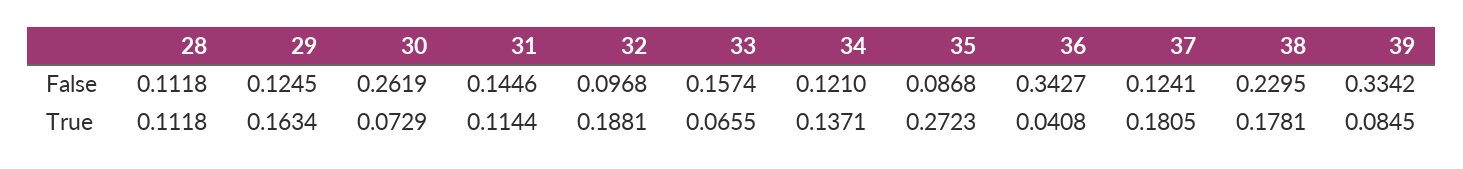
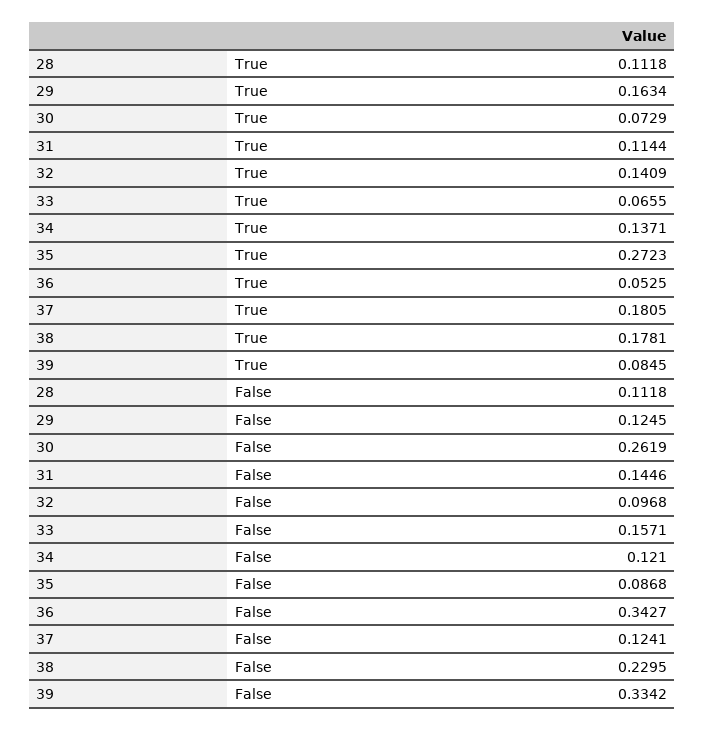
33, False: 0.1574 -> 0.1571
32, True: 0.1881 -> 0.1409
36, True: 0.0408 -> 0.0525

